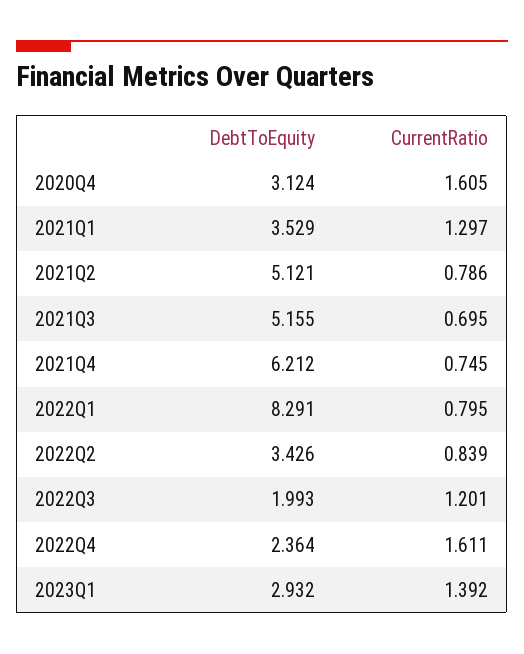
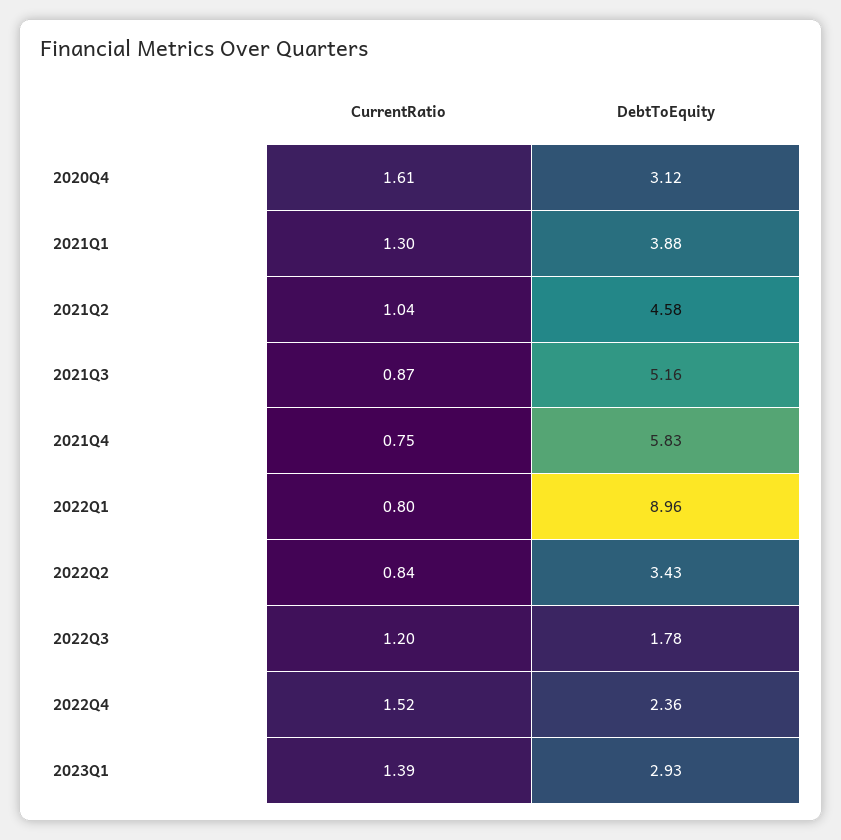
DebtToEquity, 2021Q1: 3.529 -> 3.88
DebtToEquity, 2021Q2: 5.121 -> 4.58
CurrentRatio, 2021Q2: 0.786 -> 1.04
CurrentRatio, 2021Q3: 0.695 -> 0.87
DebtToEquity, 2021Q4: 6.212 -> 5.83
DebtToEquity, 2022Q1: 8.291 -> 8.96
DebtToEquity, 2022Q3: 1.993 -> 1.78
CurrentRatio, 2022Q4: 1.611 -> 1.52

